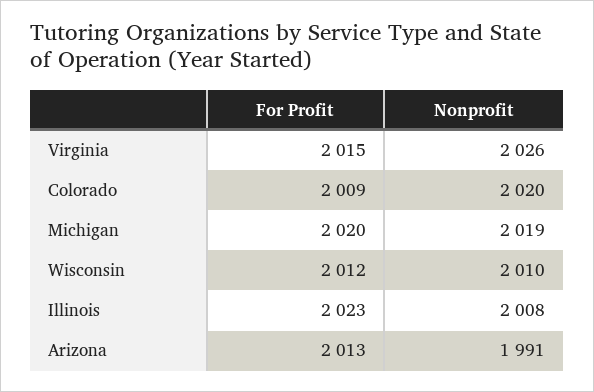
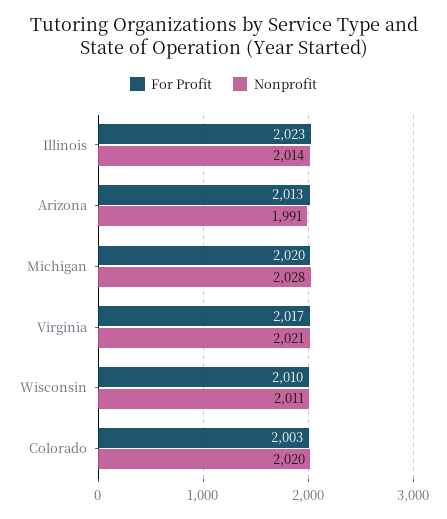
For Profit, Virginia: 2015 -> 2017
Nonprofit, Virginia: 2026 -> 2021
For Profit, Colorado: 2009 -> 2003
Nonprofit, Michigan: 2019 -> 2028
For Profit, Wisconsin: 2012 -> 2010
Nonprofit, Wisconsin: 2010 -> 2011
Nonprofit, Illinois: 2008 -> 2014

